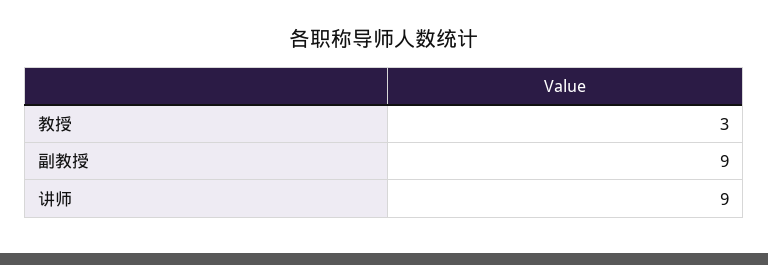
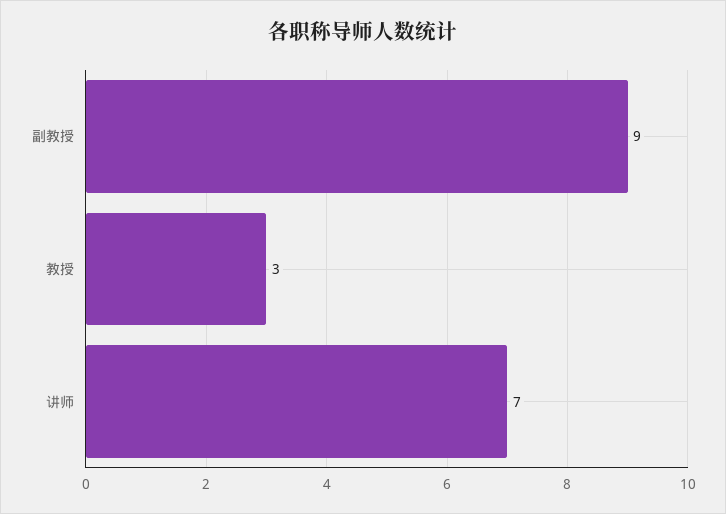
讲师: 9 -> 7

